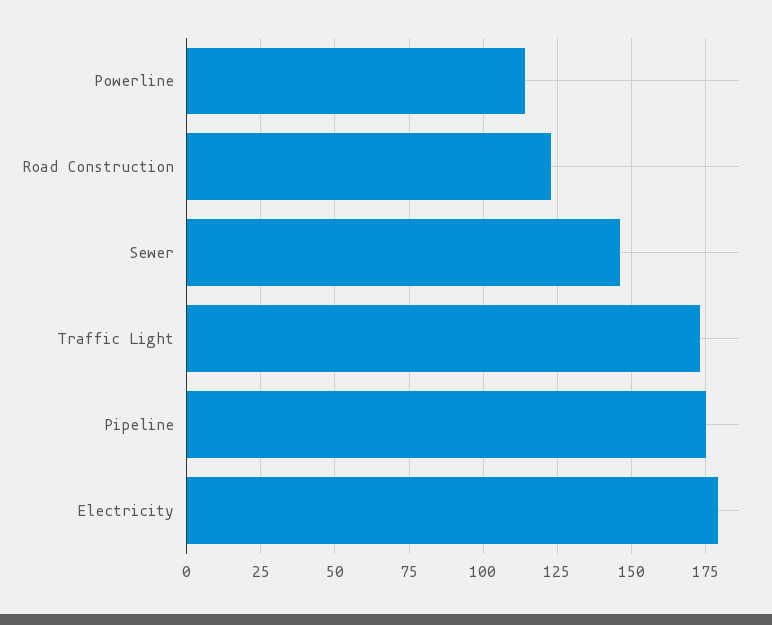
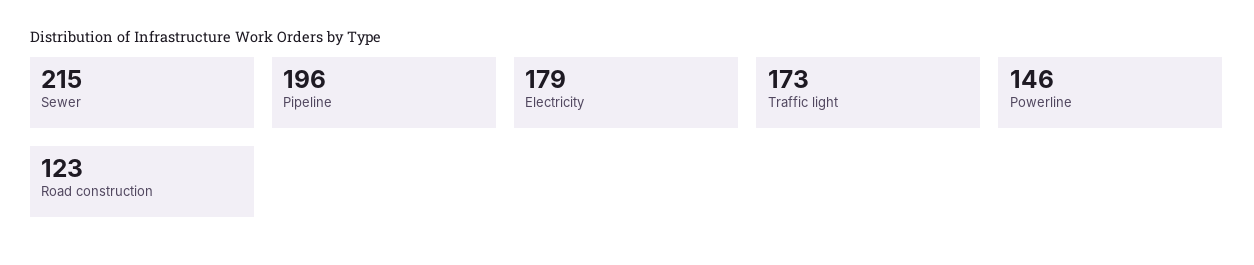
Powerline: 115 -> 146
Sewer: 145 -> 215
Pipeline: 175 -> 196

